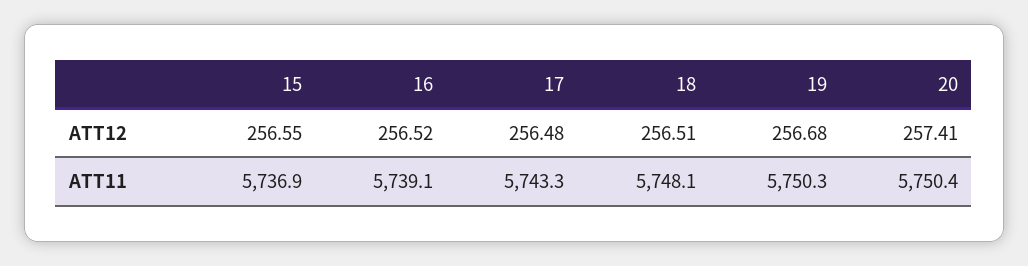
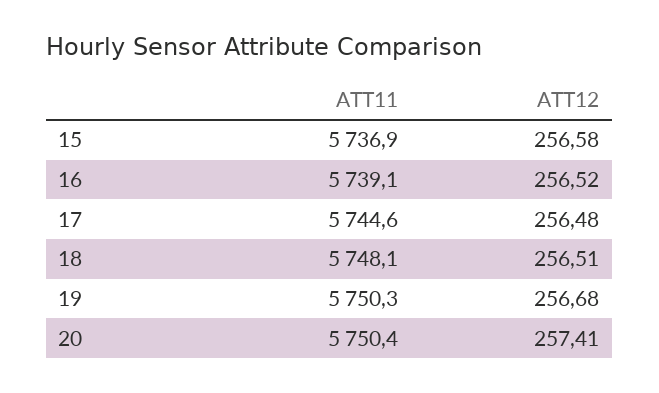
15, ATT12: 256.55 -> 256.58
17, ATT11: 5743.3 -> 5744.6

